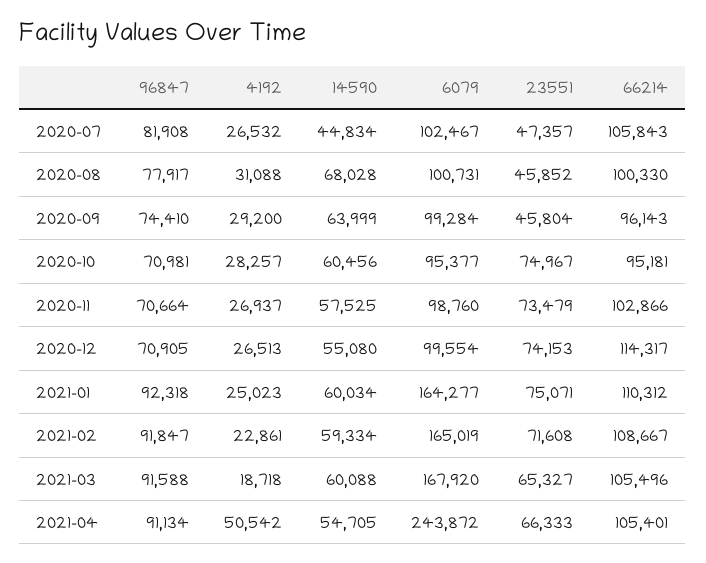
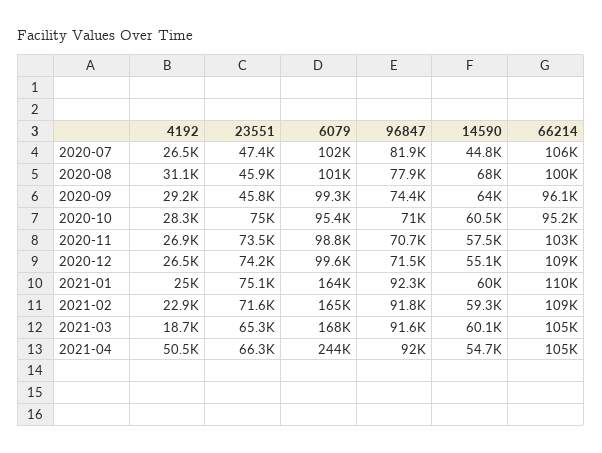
96847, 2020-12: 70905 -> 71500
66214, 2020-12: 114317 -> 109000
96847, 2021-04: 91134 -> 92000

